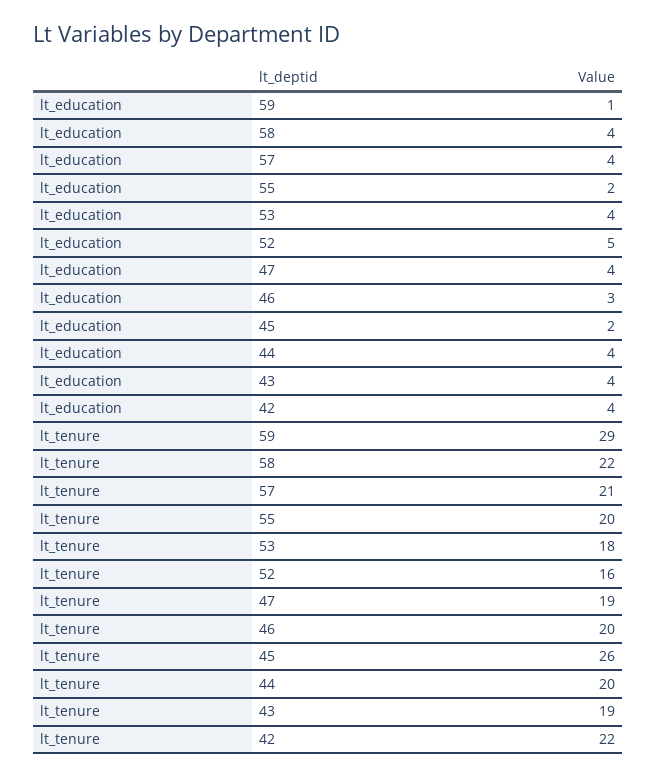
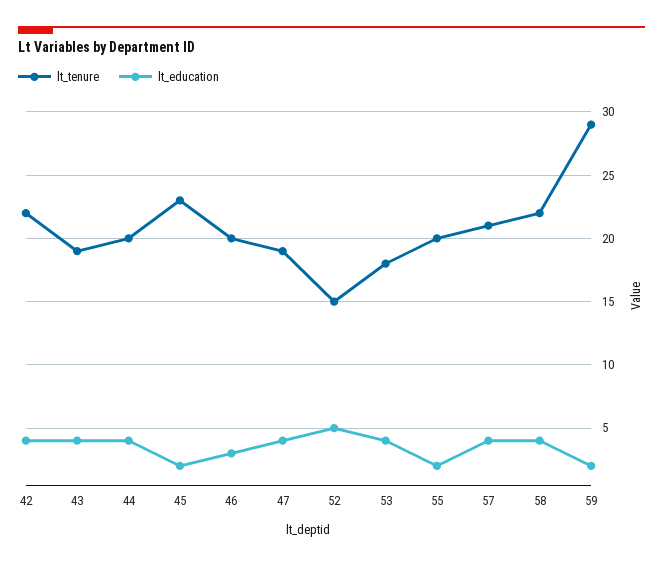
lt_education, 59: 1 -> 2
lt_tenure, 52: 16 -> 15
lt_tenure, 45: 26 -> 23

